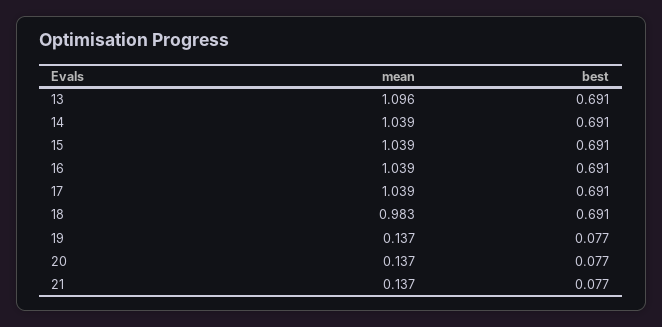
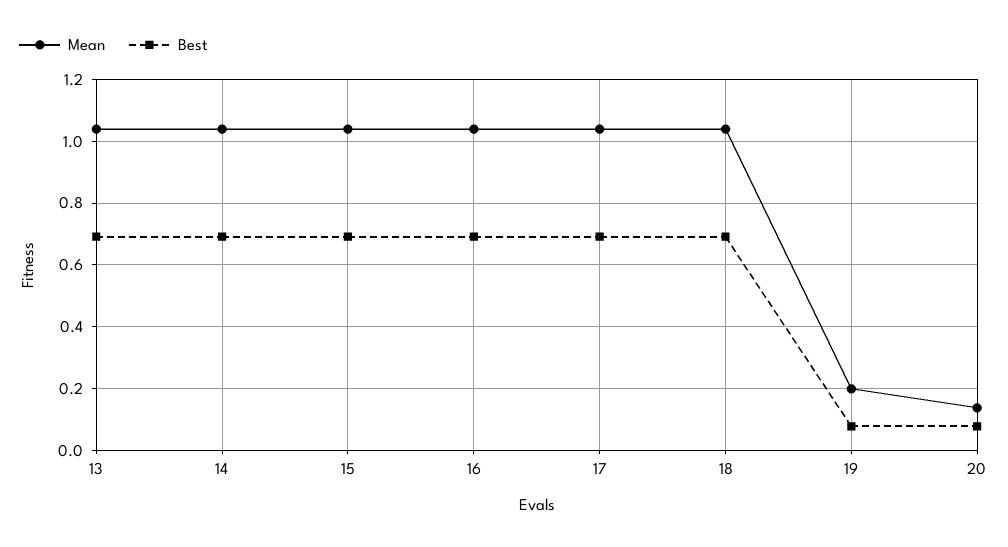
mean, 13: 1.096 -> 1.04
mean, 18: 0.983 -> 1.04
mean, 19: 0.137 -> 0.2
mean, 21: 0.137 -> none
best, 21: 0.077 -> none

